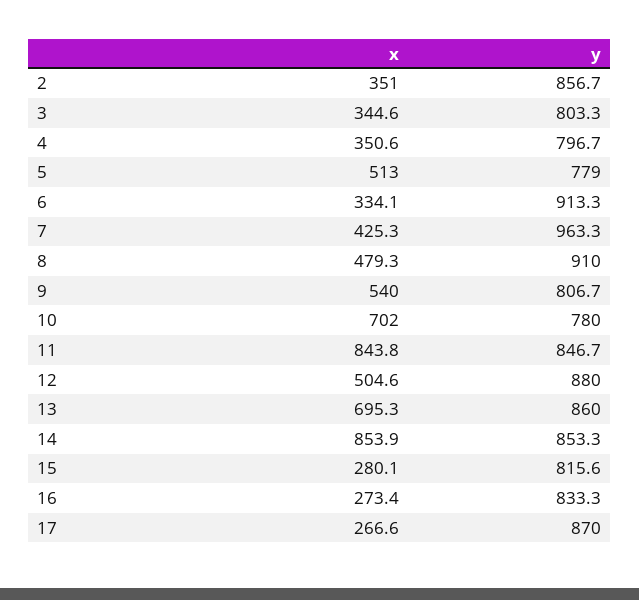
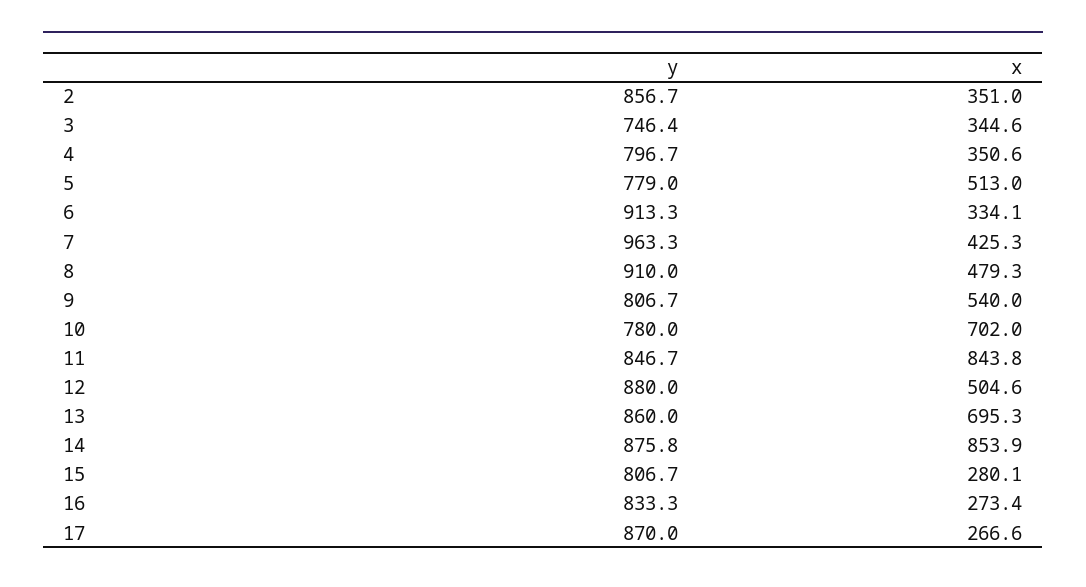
y, 3: 803.3 -> 746.4
y, 14: 853.3 -> 875.8
y, 15: 815.6 -> 806.7

